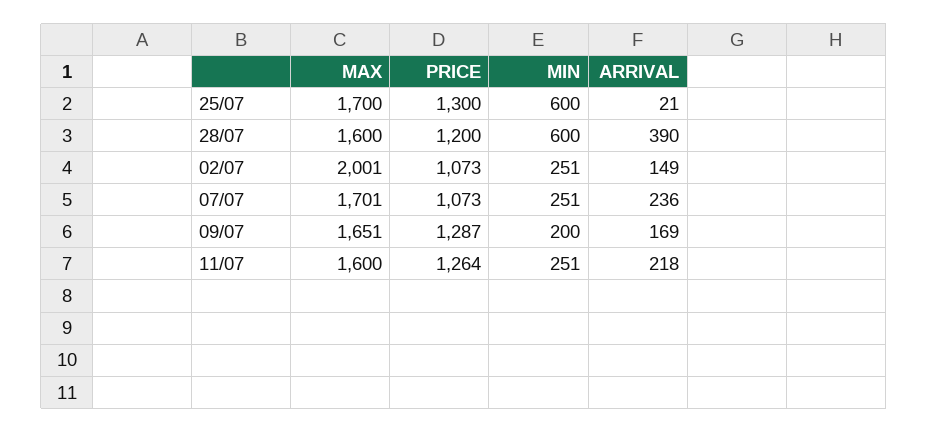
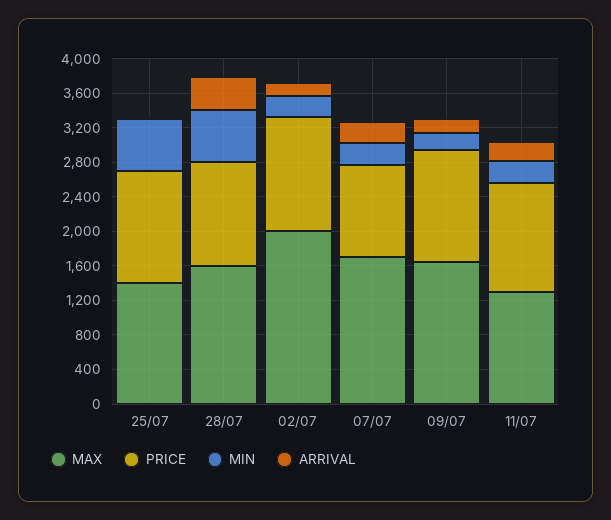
MAX, 25/07: 1700 -> 1400
PRICE, 02/07: 1073 -> 1300
MAX, 11/07: 1600 -> 1300

